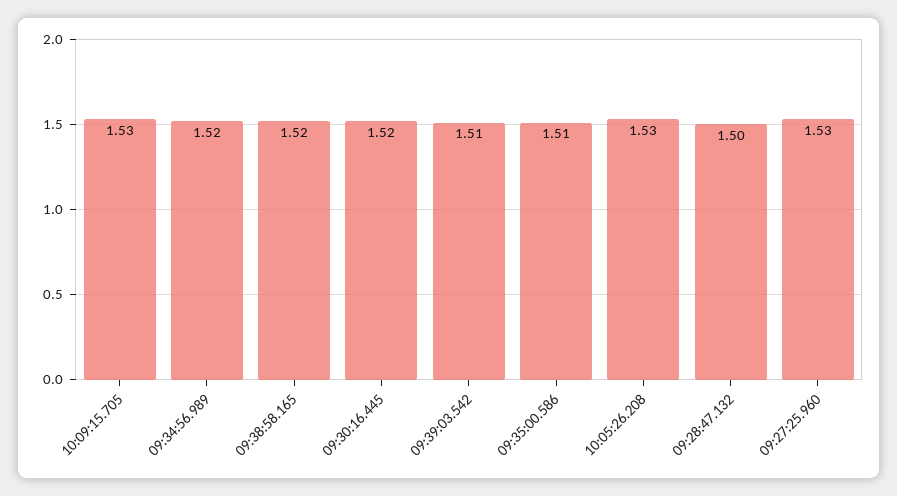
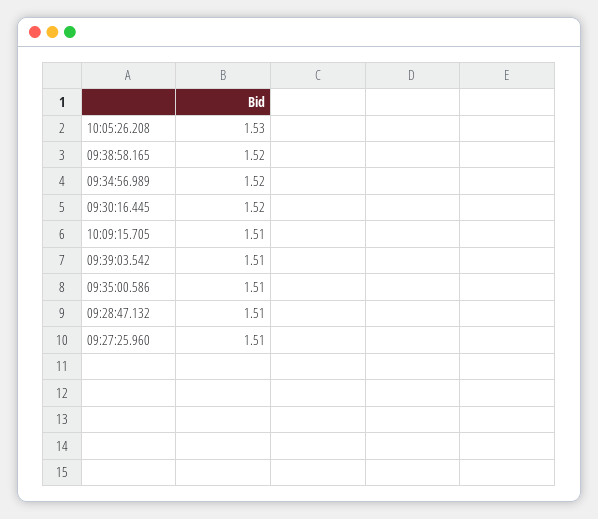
10:09:15.705: 1.53 -> 1.51
09:28:47.132: 1.5 -> 1.51
09:27:25.960: 1.53 -> 1.51

